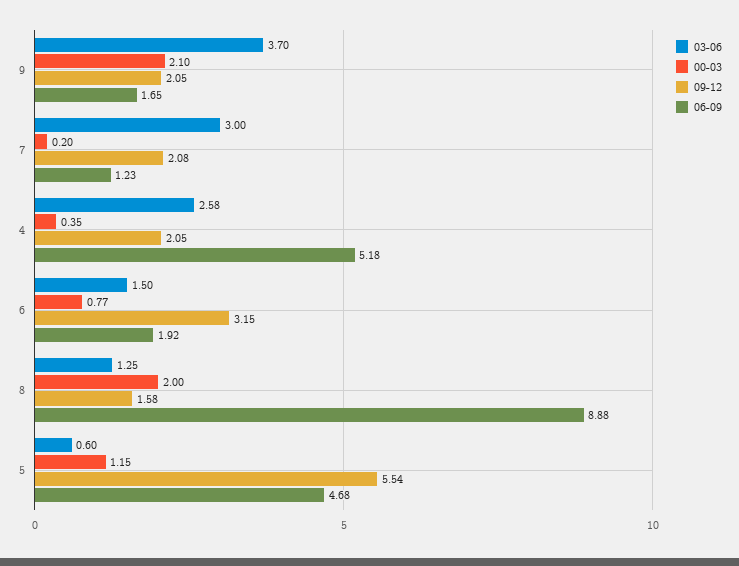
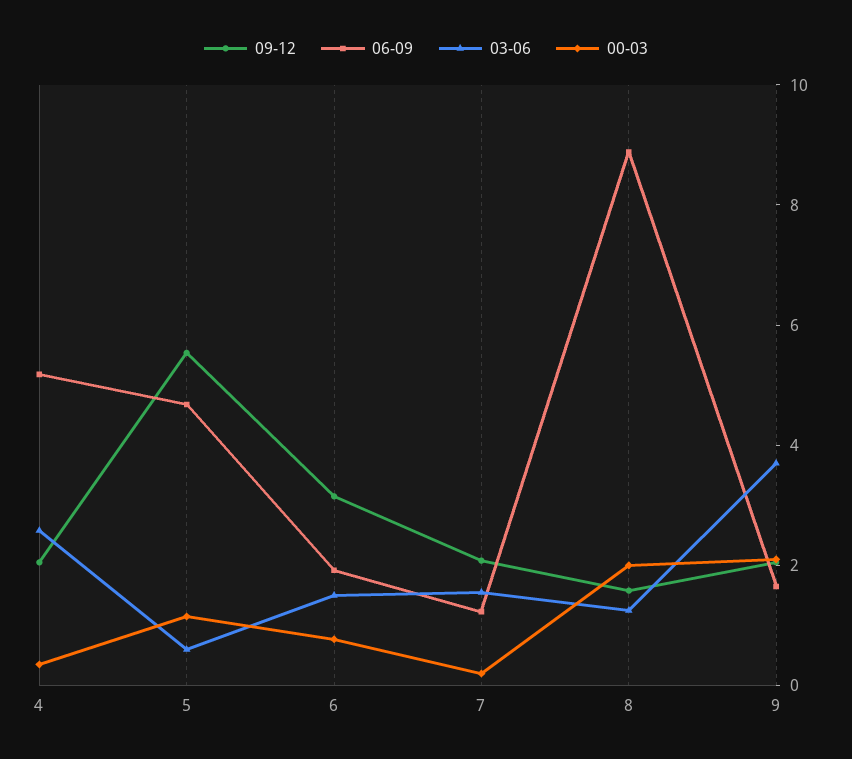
03-06, 7: 3 -> 1.5

